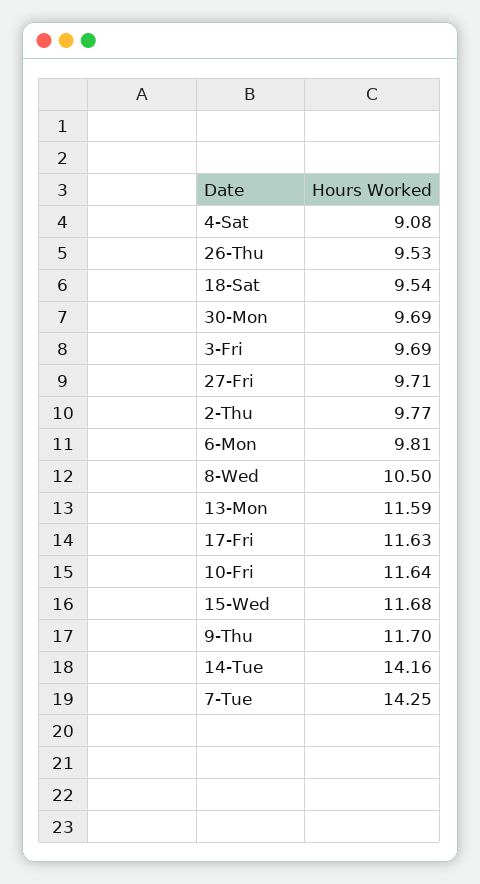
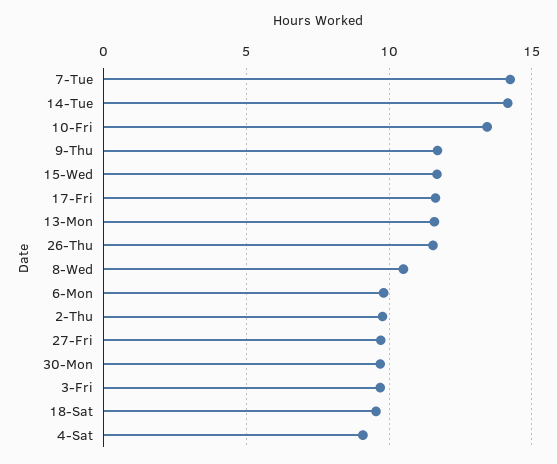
26-Thu: 9.53 -> 11.5
10-Fri: 11.64 -> 13.5

